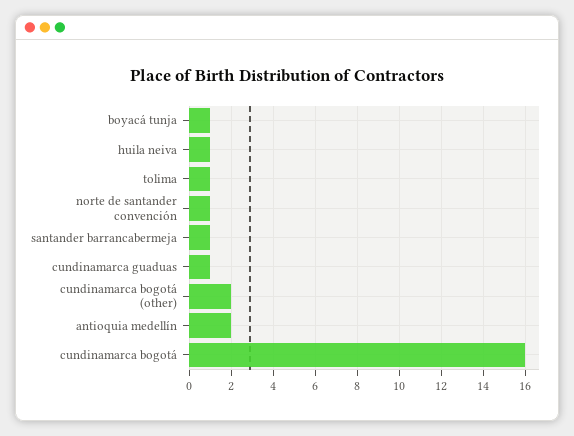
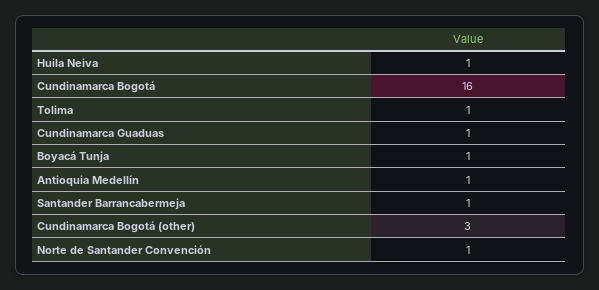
cundinamarca bogotá (other): 2 -> 3
antioquia medellín: 2 -> 1

